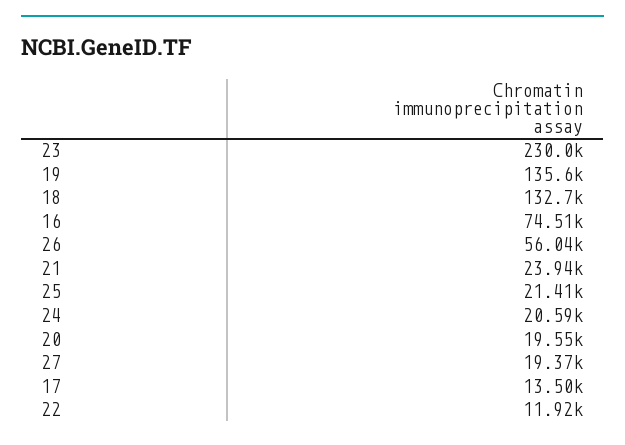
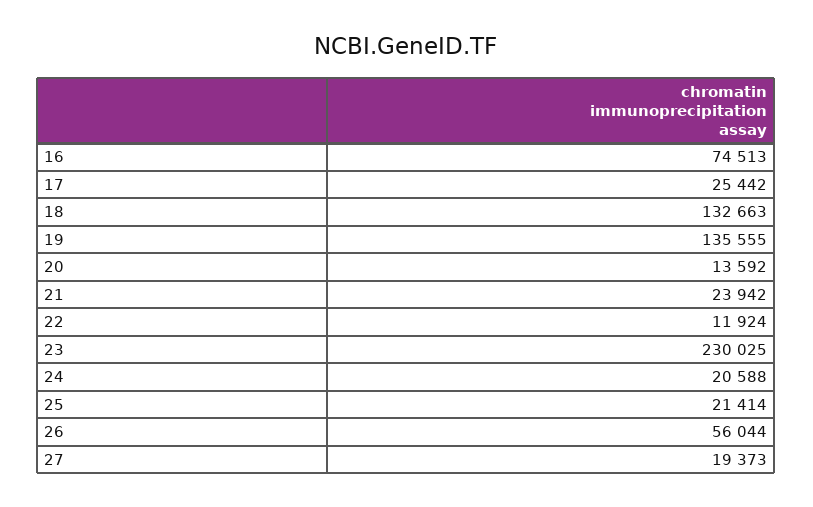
20: 19550 -> 13592
17: 13500 -> 25442

